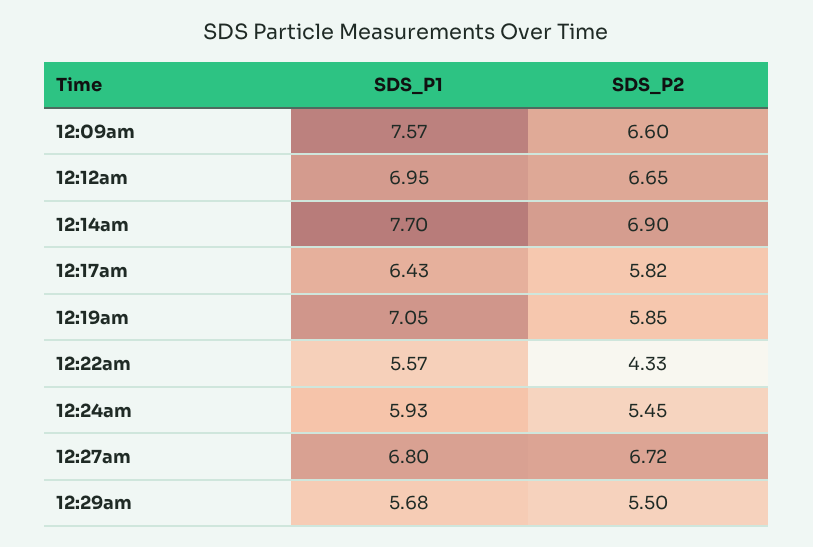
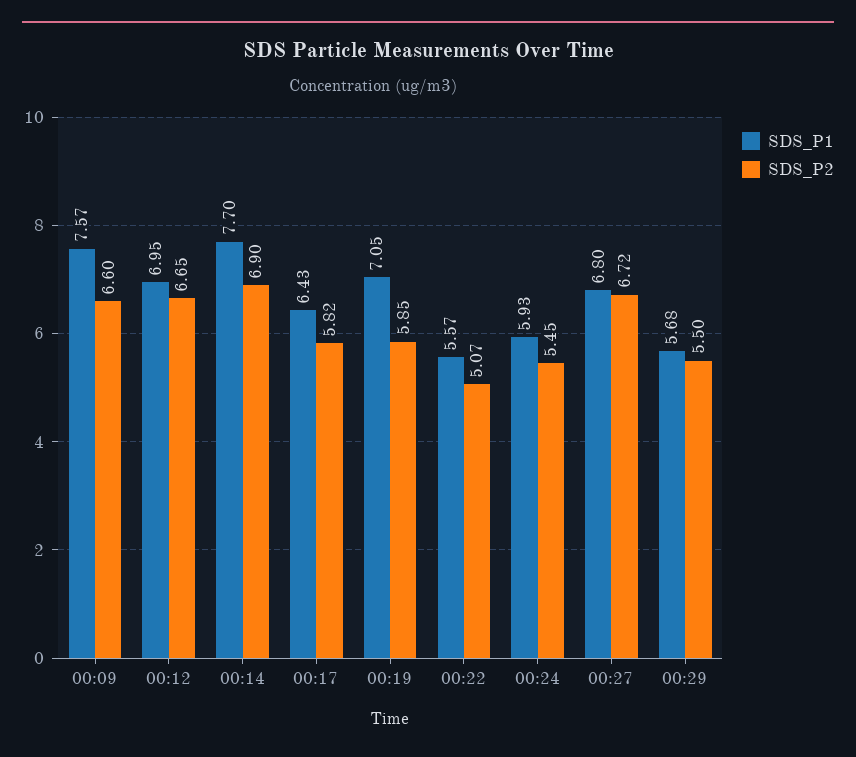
SDS_P2, 12:22am: 4.33 -> 5.07

